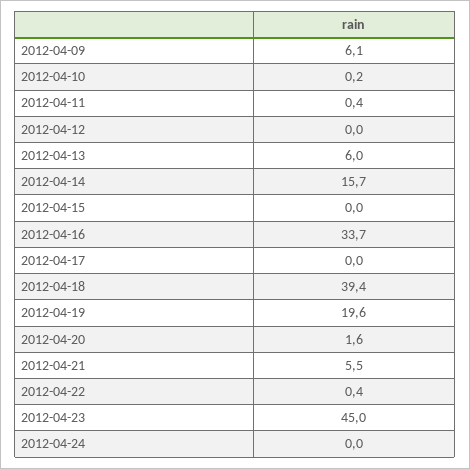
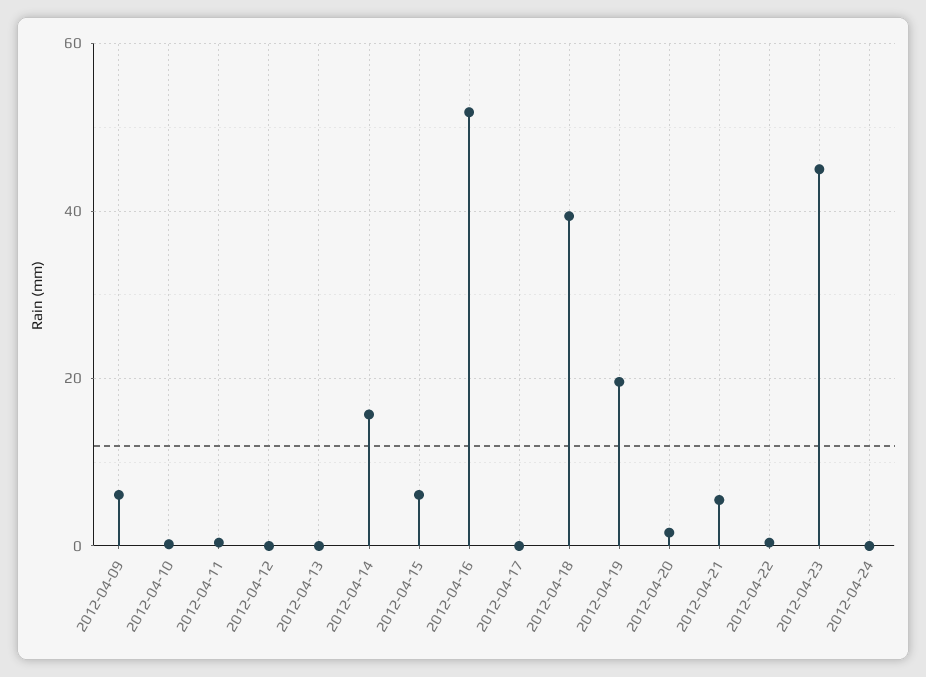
2012-04-13: 6 -> 0
2012-04-15: 0 -> 6
2012-04-16: 33.7 -> 52

